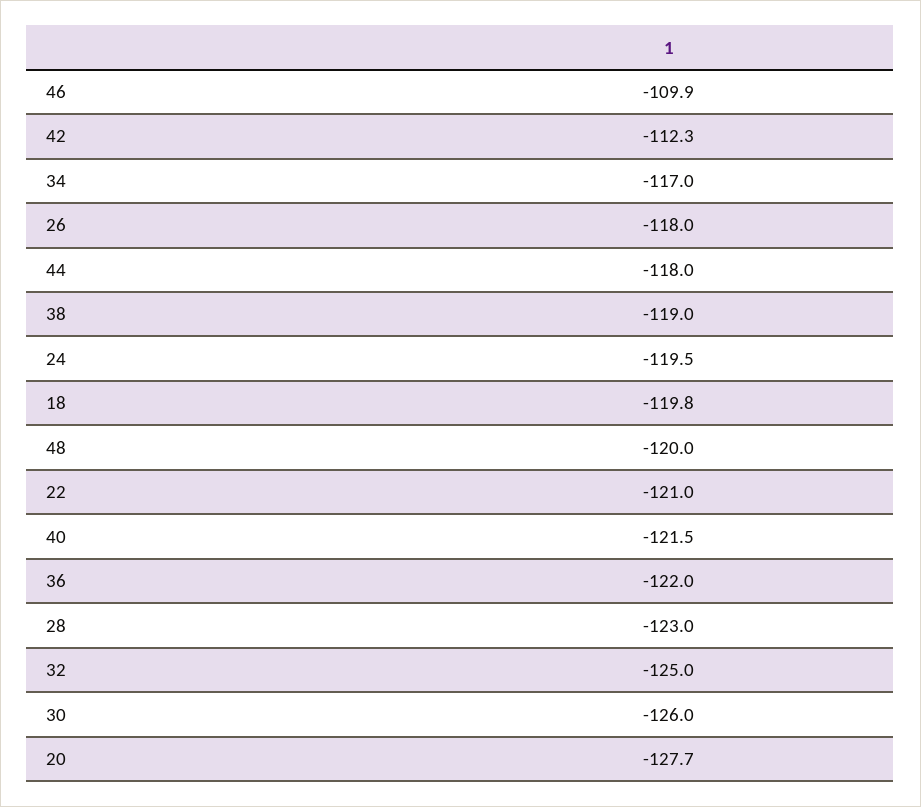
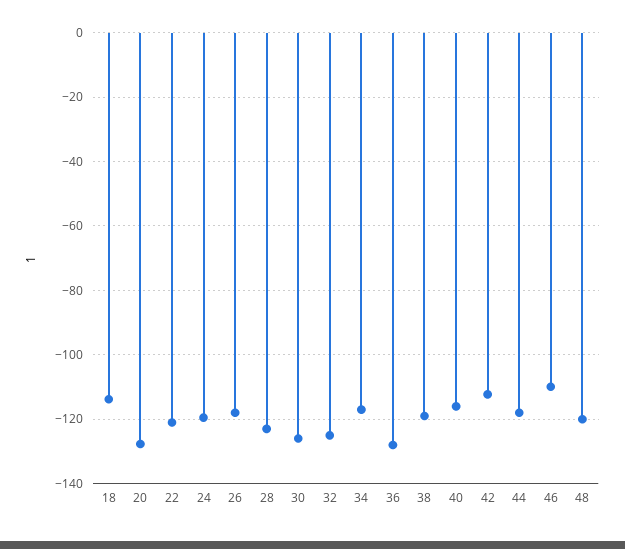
18: -119.8 -> -114
40: -121.5 -> -116
36: -122 -> -128

